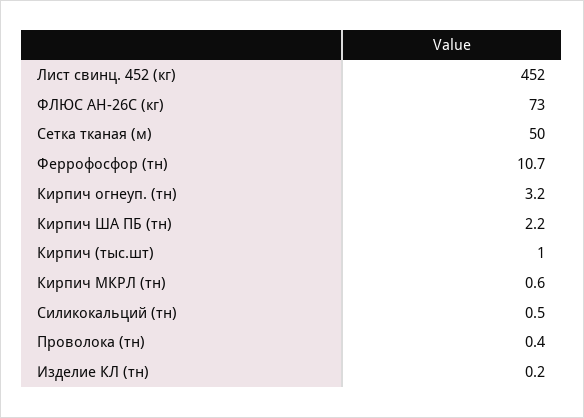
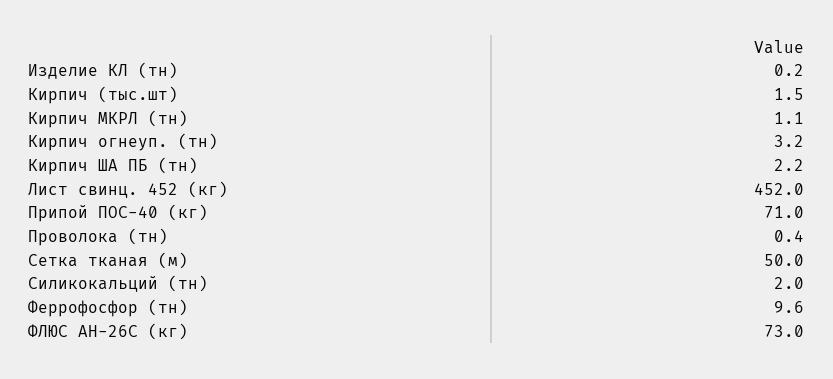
Феррофосфор (тн): 10.7 -> 9.6
Кирпич (тыс.шт): 1 -> 1.5
Кирпич МКРЛ (тн): 0.6 -> 1.1
Силикокальций (тн): 0.5 -> 2
Припой ПОС-40 (кг): none -> 71

